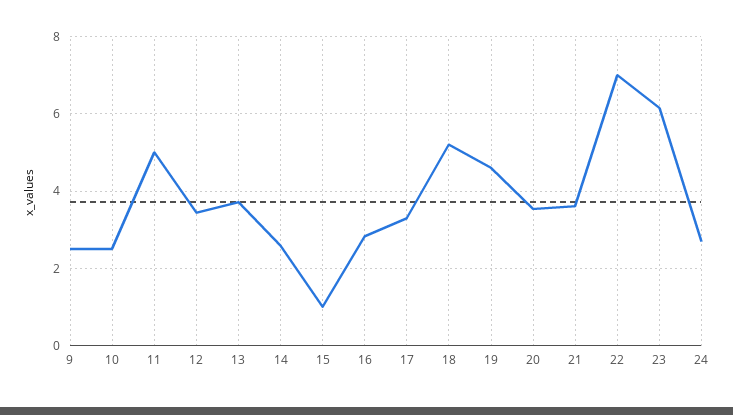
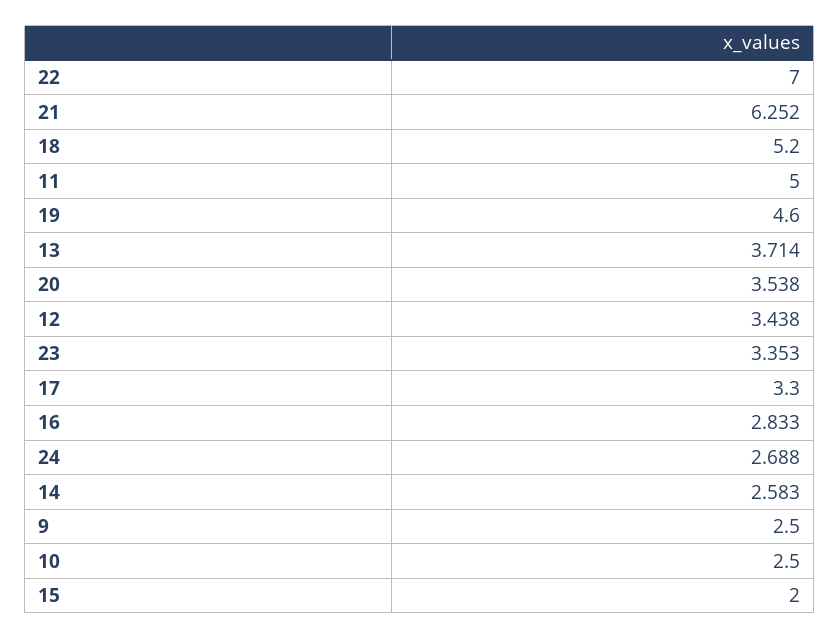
15: 1 -> 2
21: 3.6 -> 6.252
23: 6.2 -> 3.353

